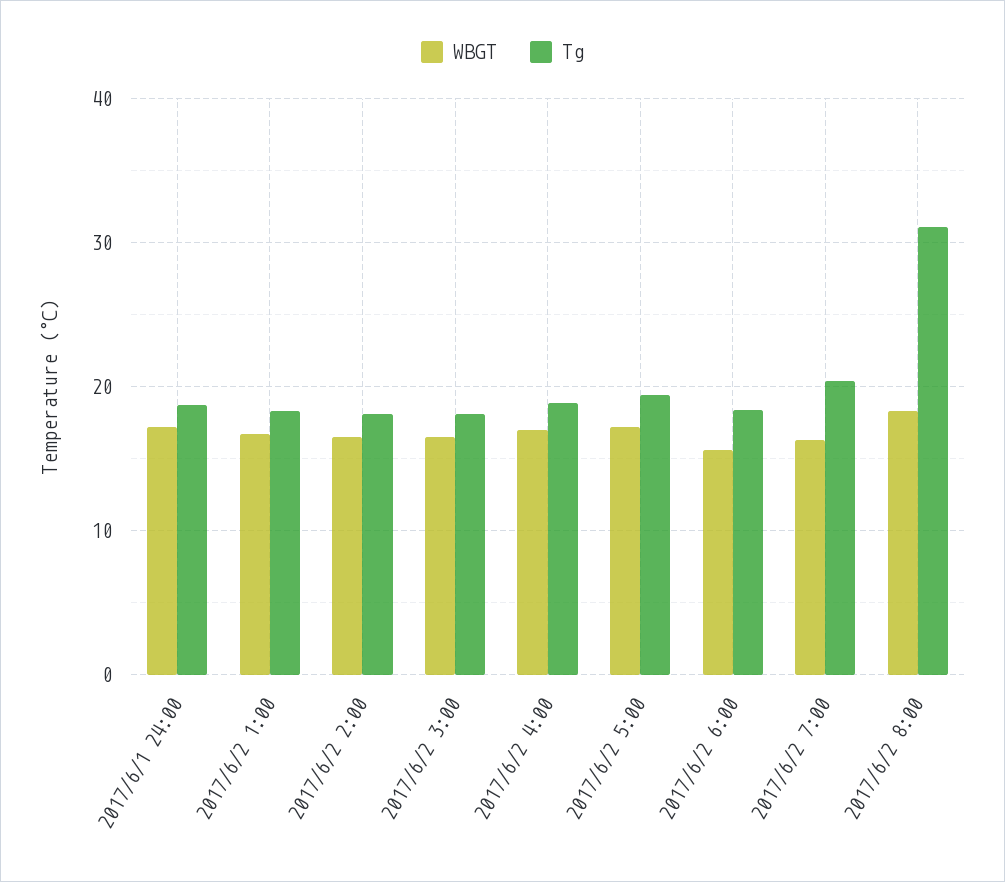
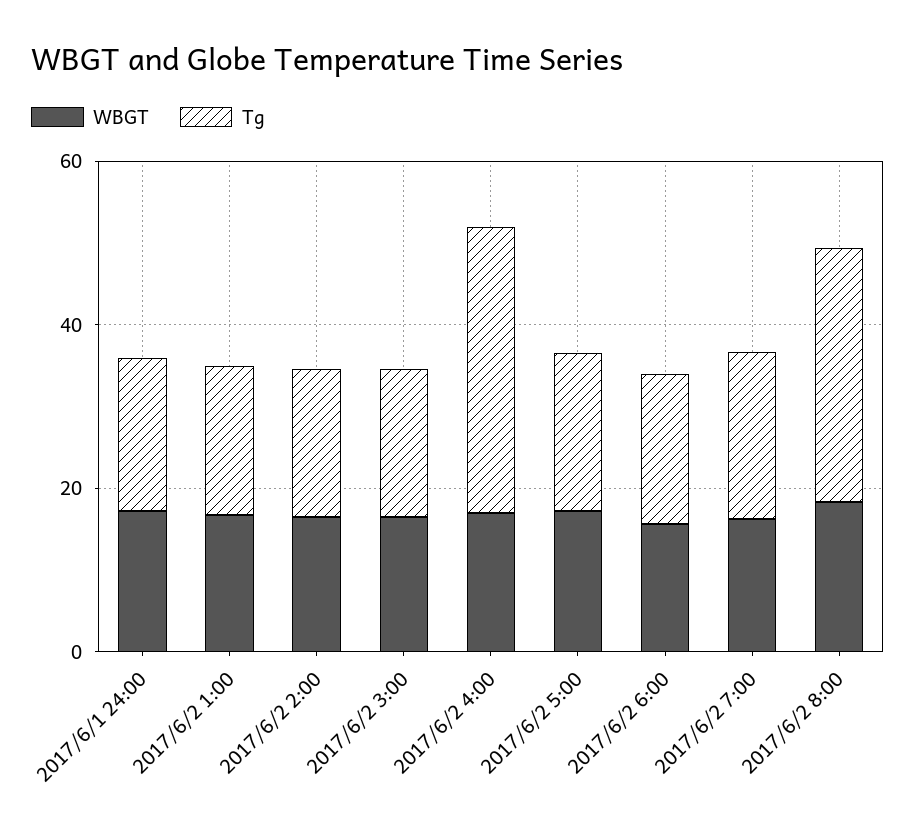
Tg, 2017/6/2 4:00: 19 -> 35

